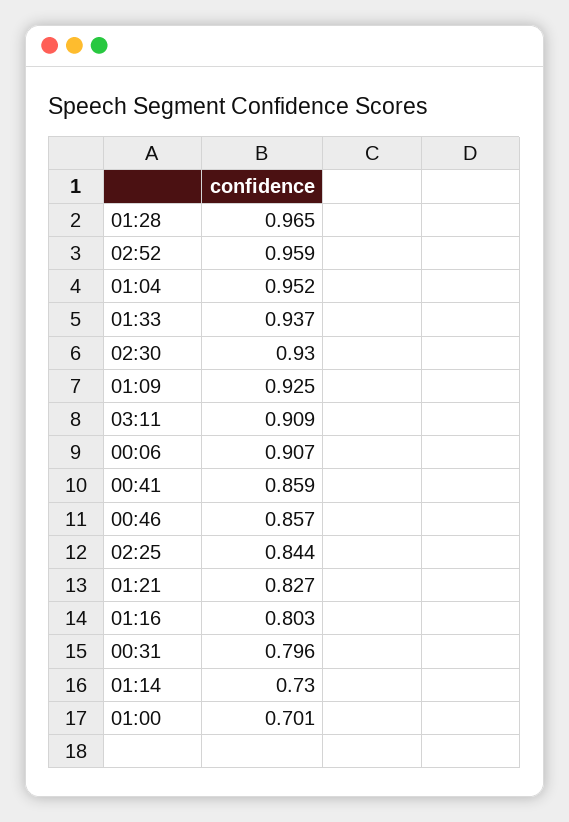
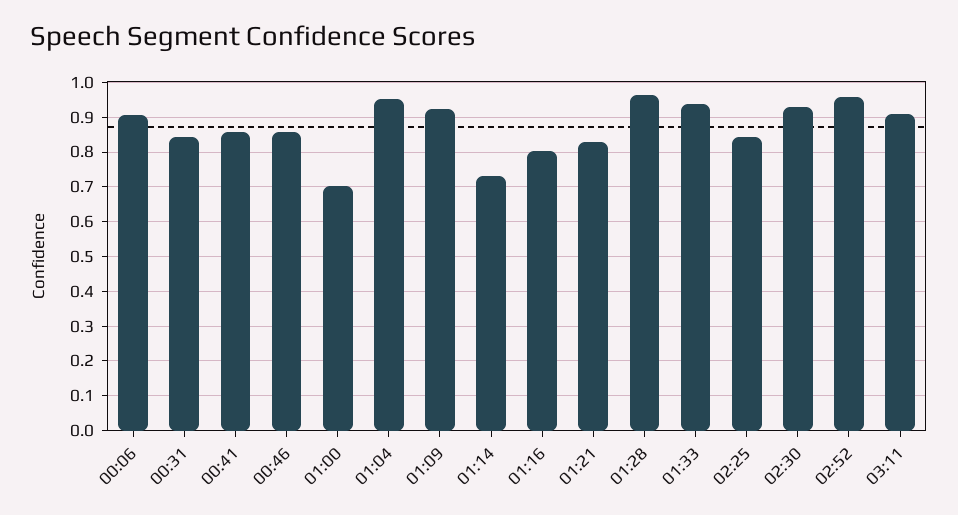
00:31: 0.796 -> 0.84

